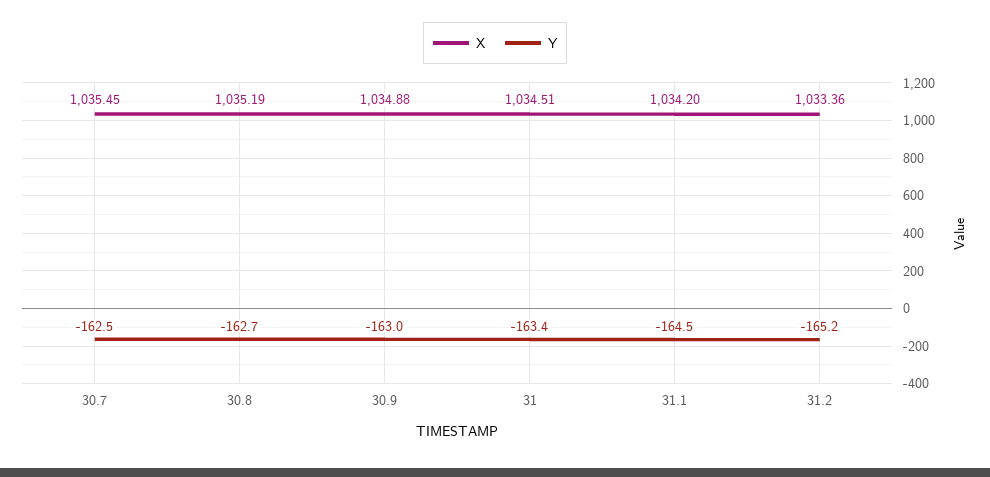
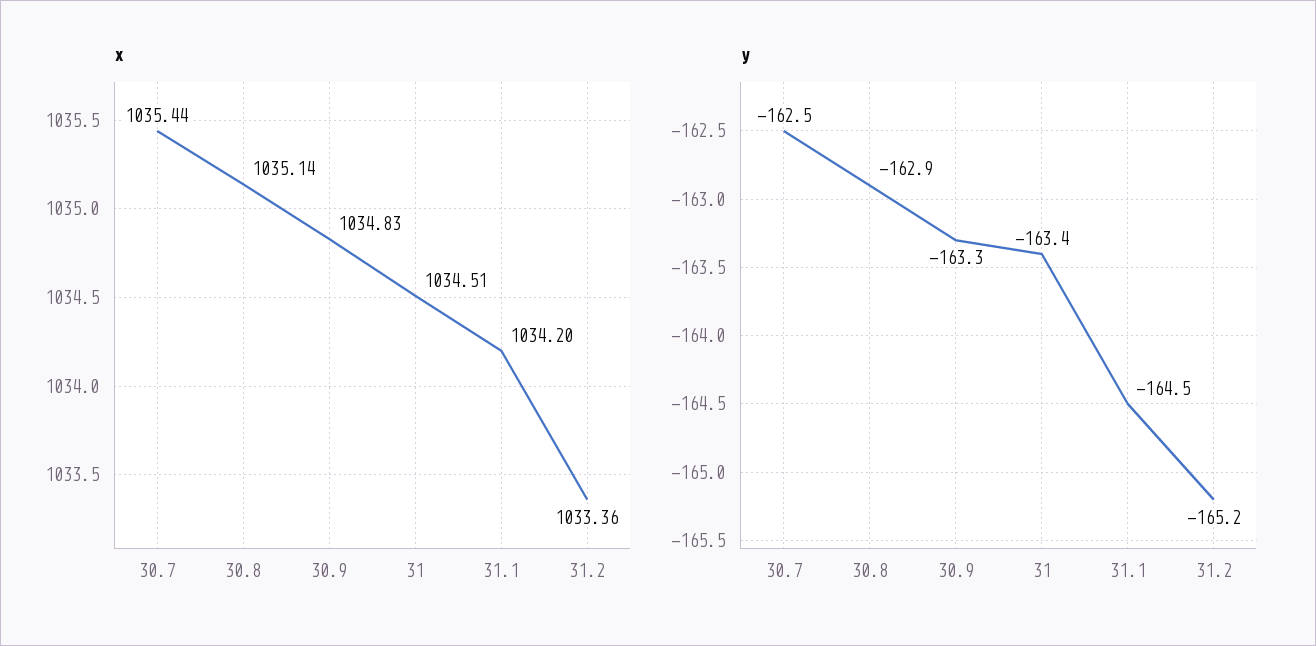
X, 30.7: 1035.45 -> 1035.44
X, 30.8: 1035.19 -> 1035.14
Y, 30.8: -162.7 -> -162.9
X, 30.9: 1034.88 -> 1034.83
Y, 30.9: -163 -> -163.3

